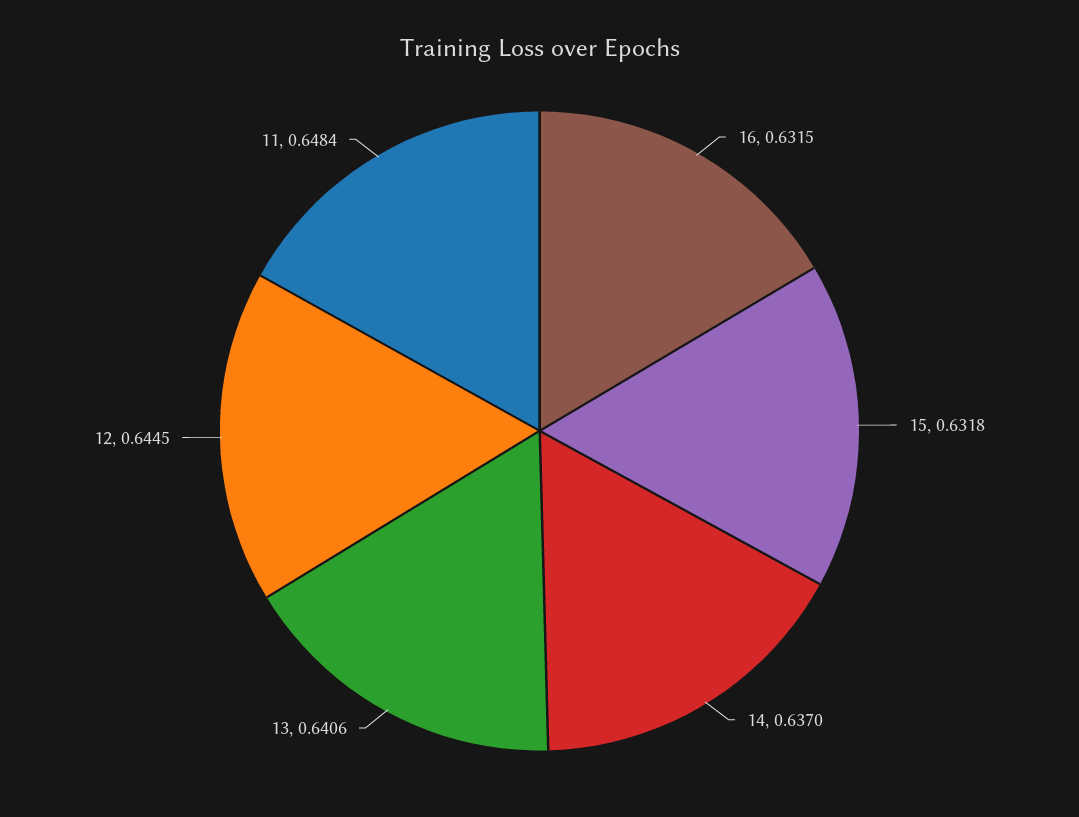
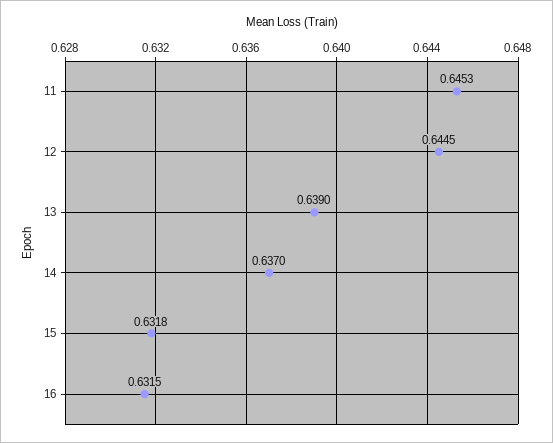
13: 0.6406 -> 0.639
11: 0.6484 -> 0.6453

